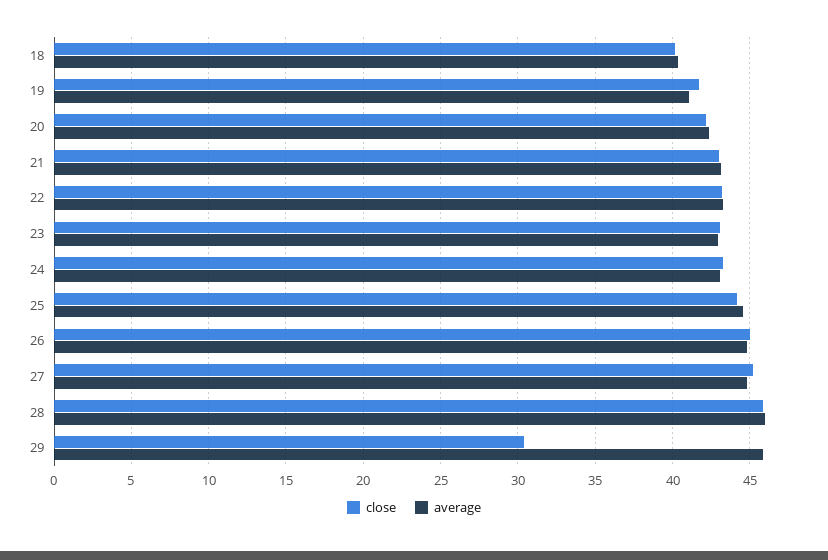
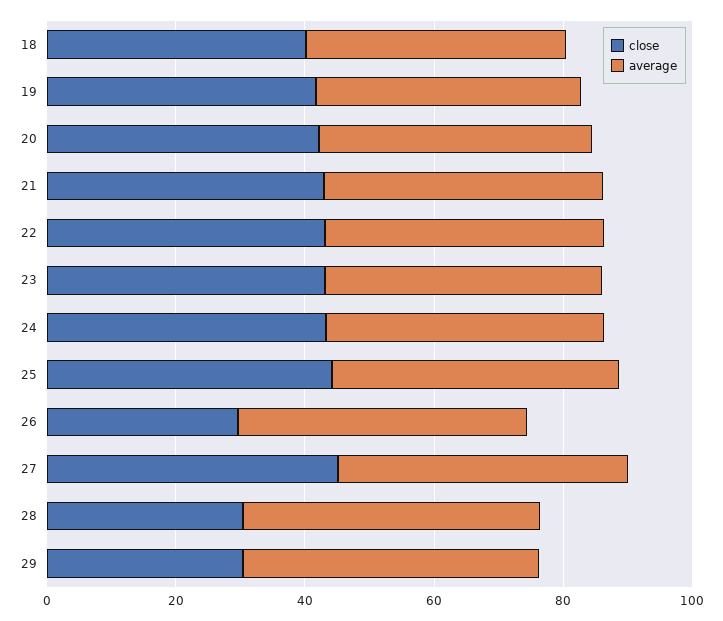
close, 26: 45 -> 30
close, 28: 46 -> 30

